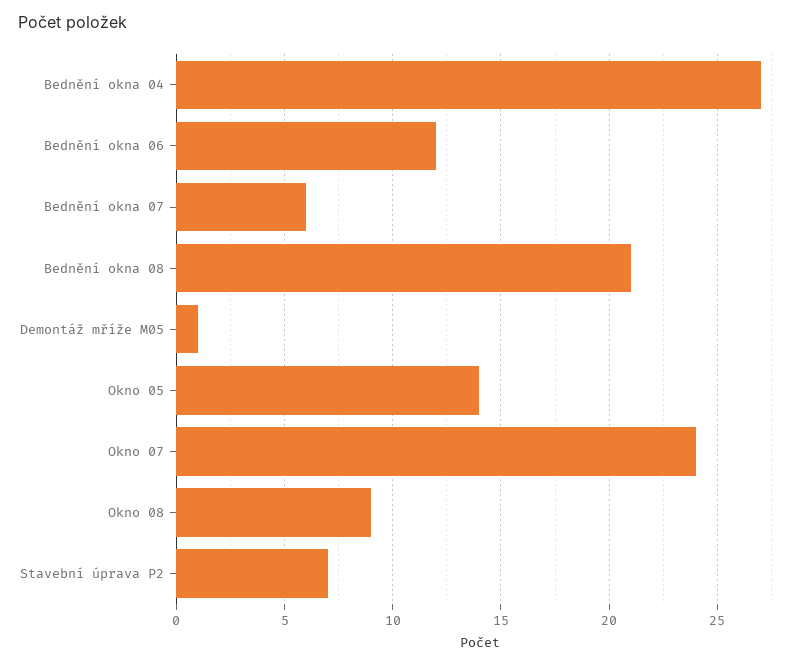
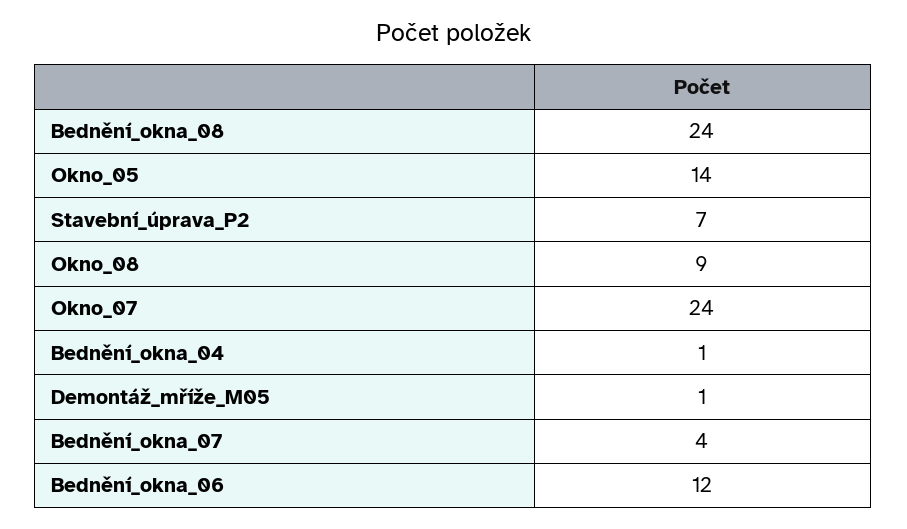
Bednění okna 04: 27 -> 1
Bednění okna 07: 6 -> 4
Bednění okna 08: 21 -> 24

